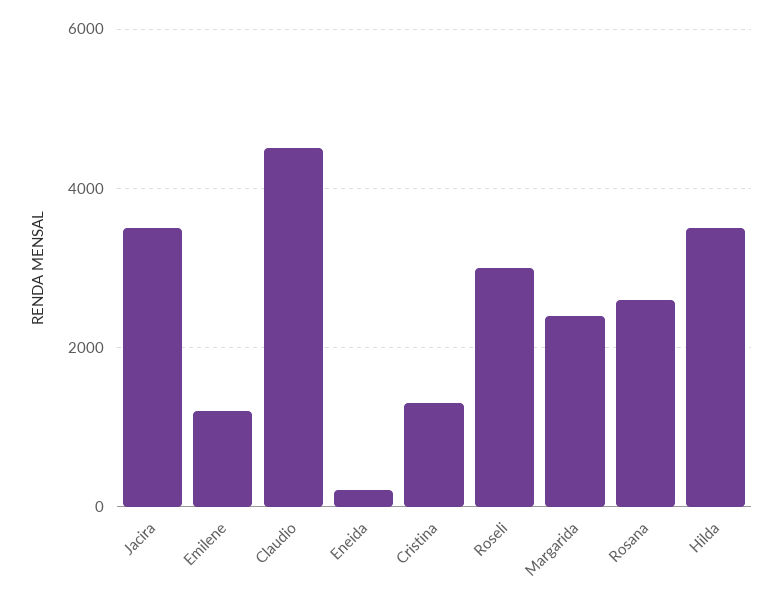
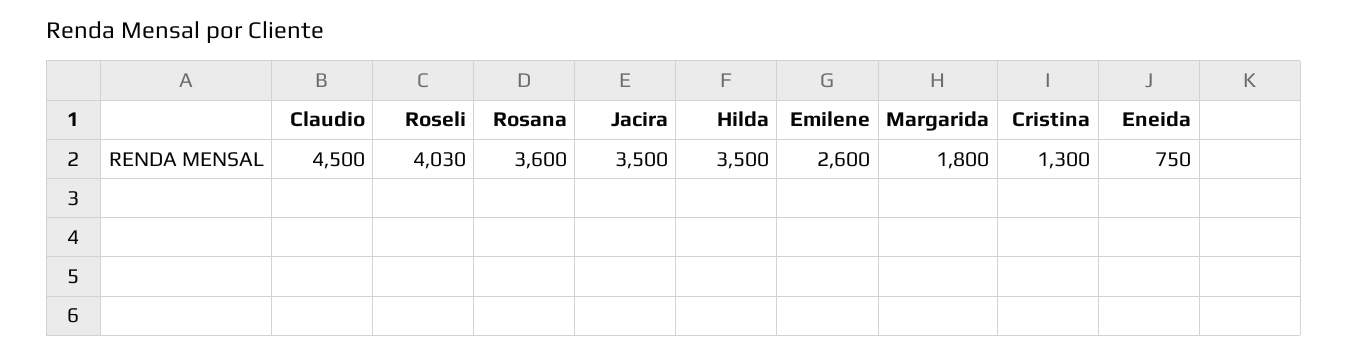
Emilene: 1200 -> 2600
Eneida: 200 -> 750
Roseli: 3000 -> 4030
Margarida: 2400 -> 1800
Rosana: 2600 -> 3600

